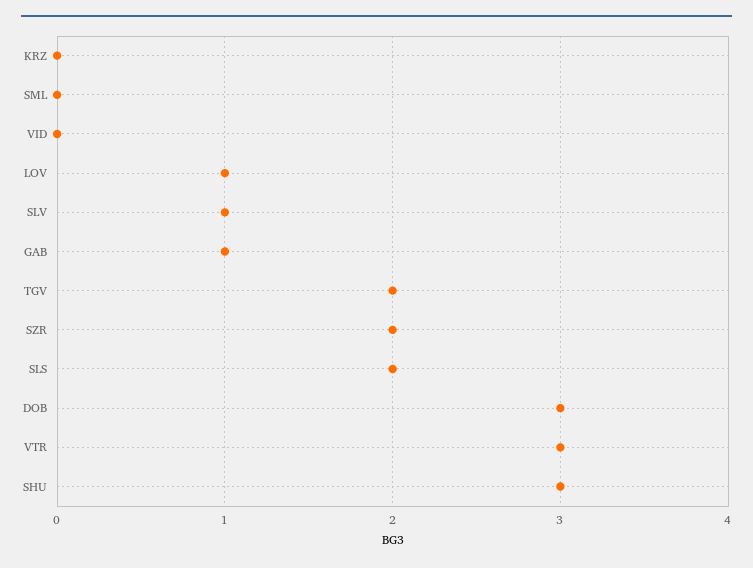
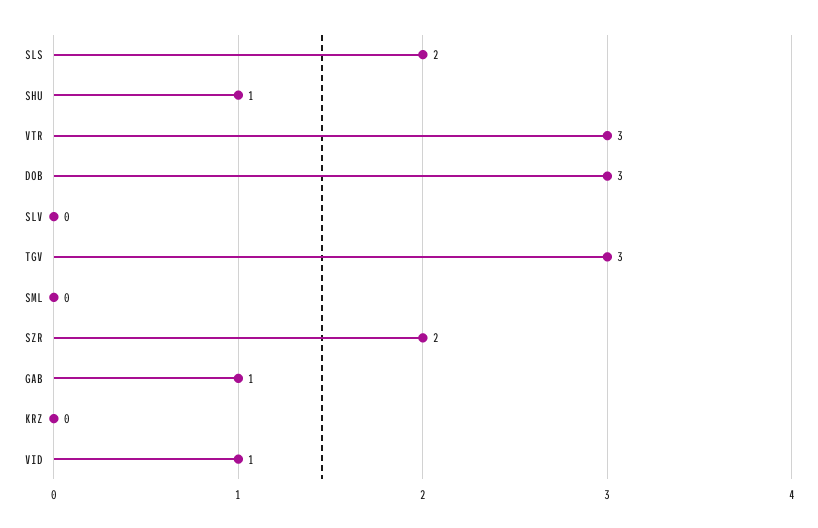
VID: 0 -> 1
LOV: 1 -> none
SLV: 1 -> 0
TGV: 2 -> 3
SHU: 3 -> 1

